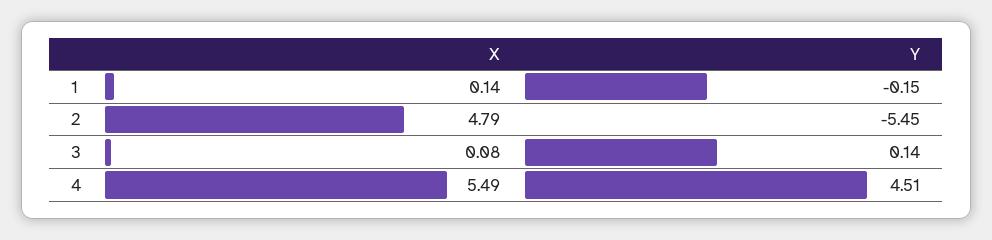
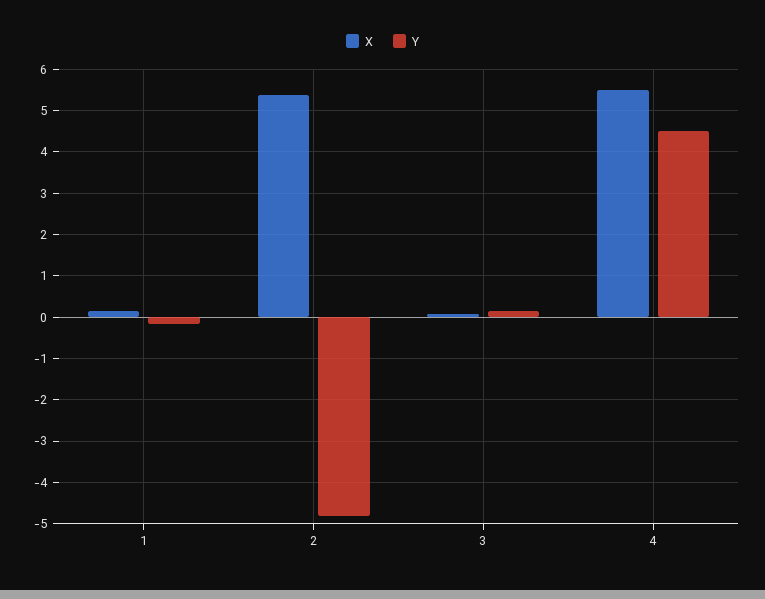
X, 2: 4.79 -> 5.4
Y, 2: -5.45 -> -4.8

